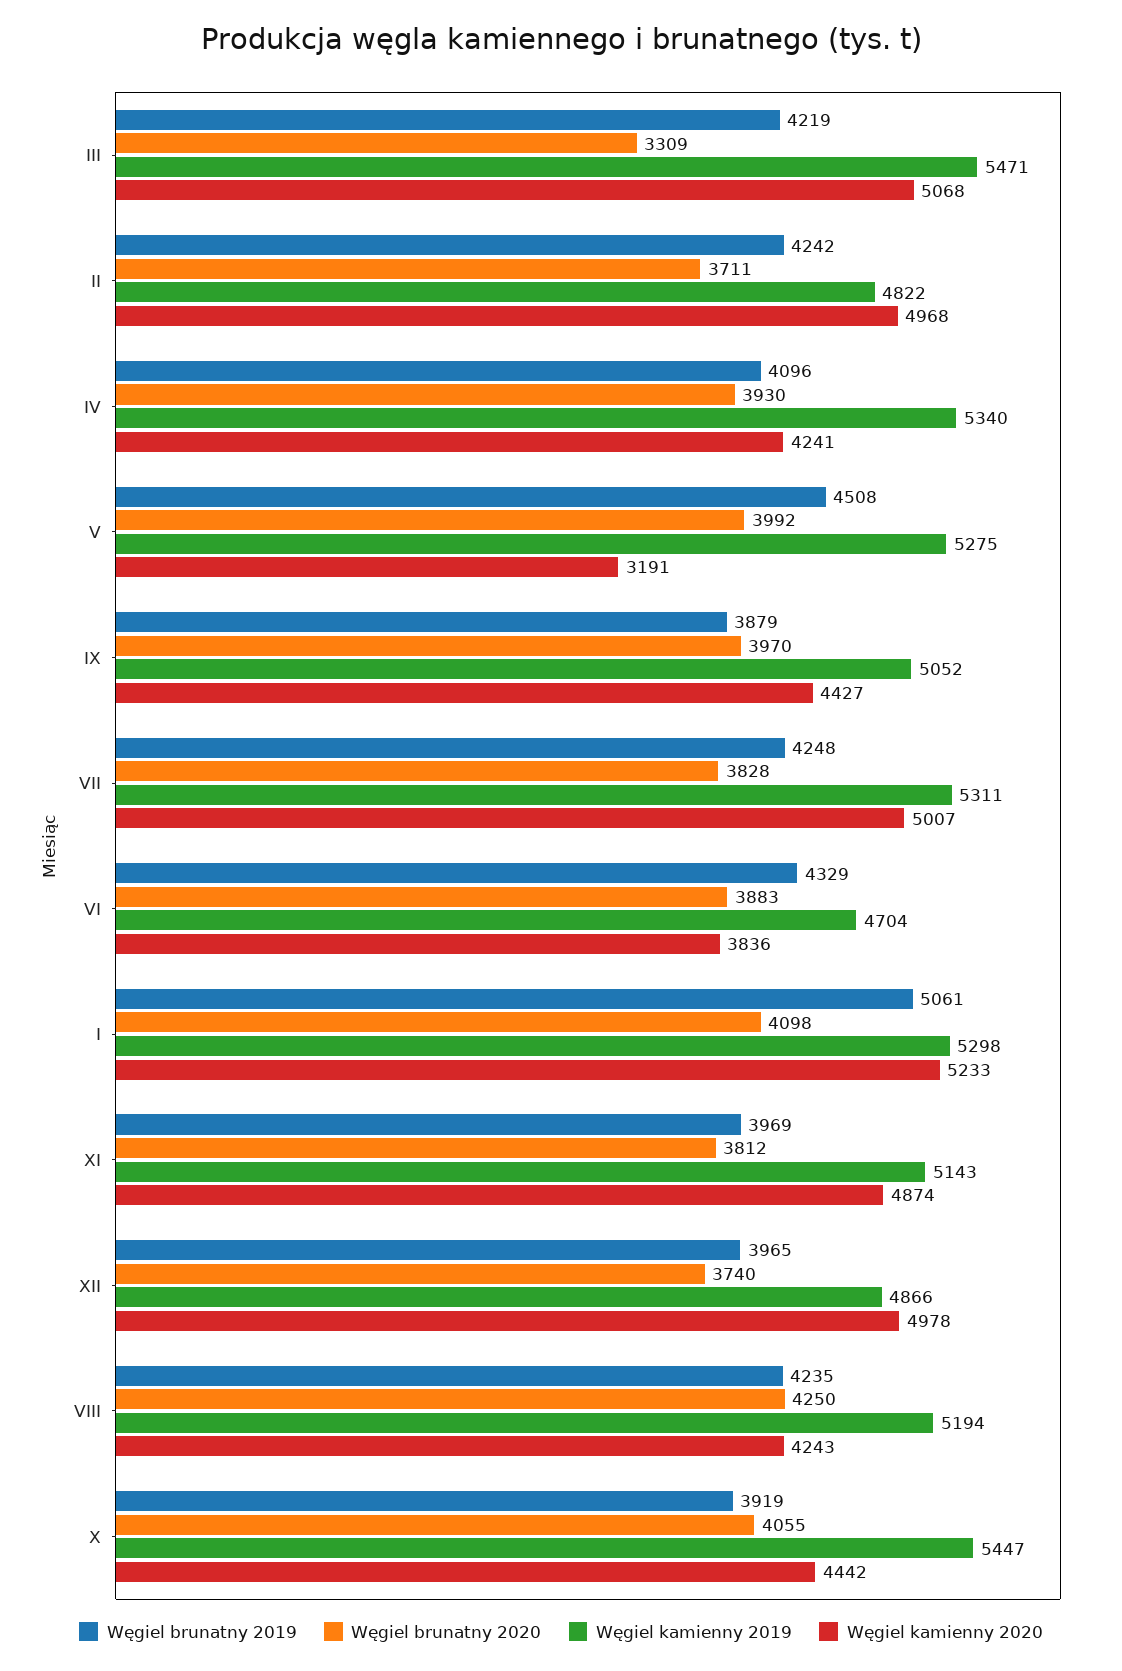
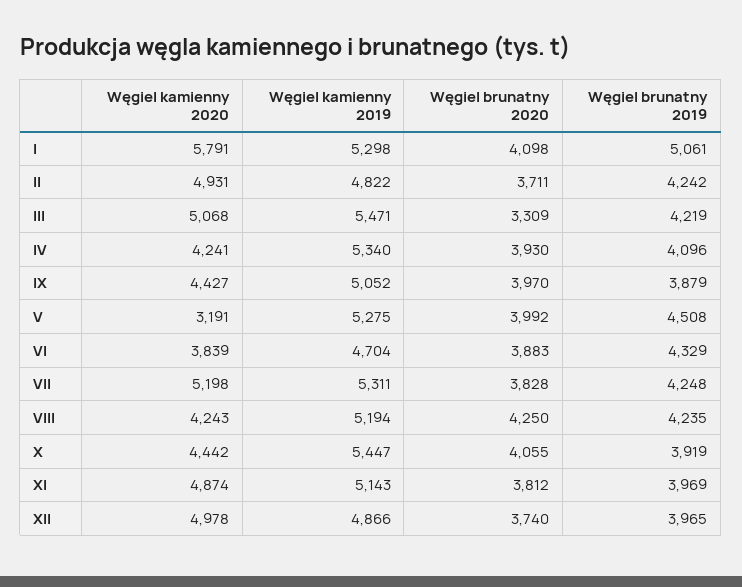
Węgiel kamienny 2020, II: 4968 -> 4931
Węgiel kamienny 2020, VII: 5007 -> 5198
Węgiel kamienny 2020, VI: 3836 -> 3839
Węgiel kamienny 2020, I: 5233 -> 5791

